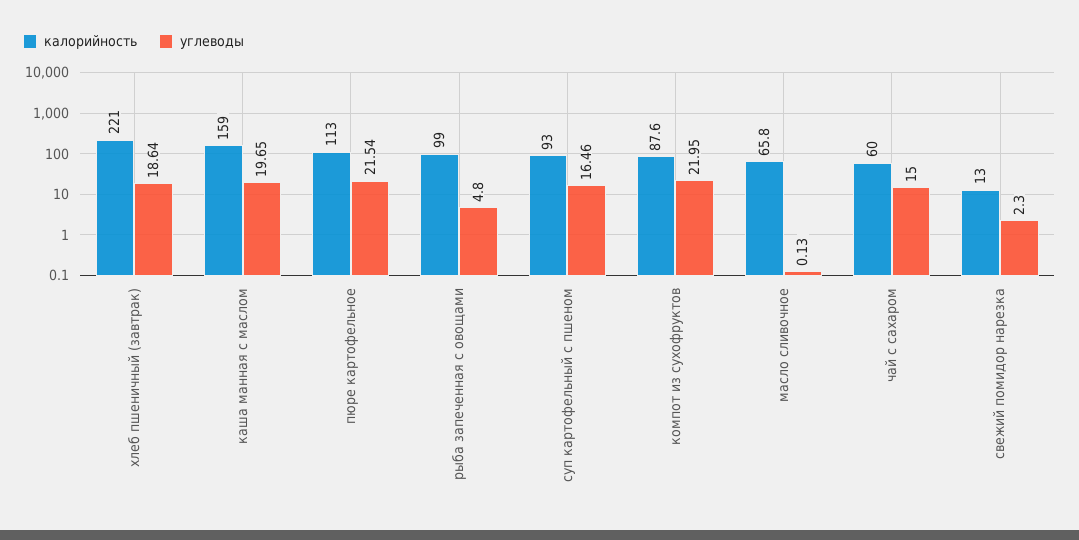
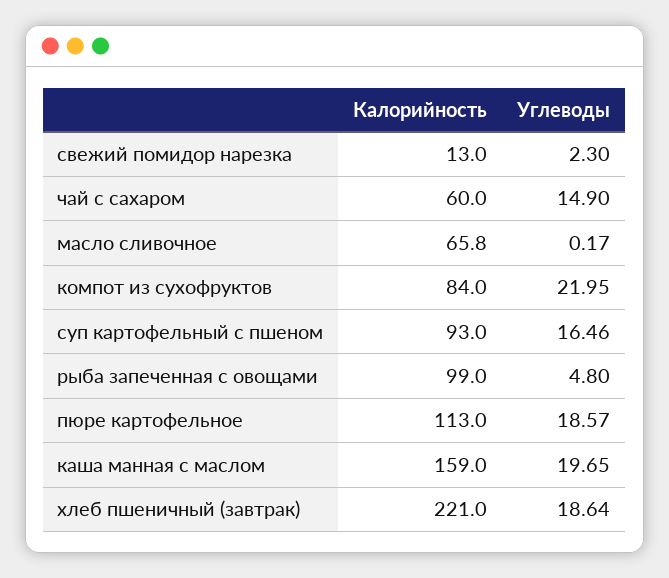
углеводы, пюре картофельное: 21.54 -> 18.57
калорийность, компот из сухофруктов: 87.6 -> 84
углеводы, масло сливочное: 0.13 -> 0.17
углеводы, чай с сахаром: 15 -> 14.9

